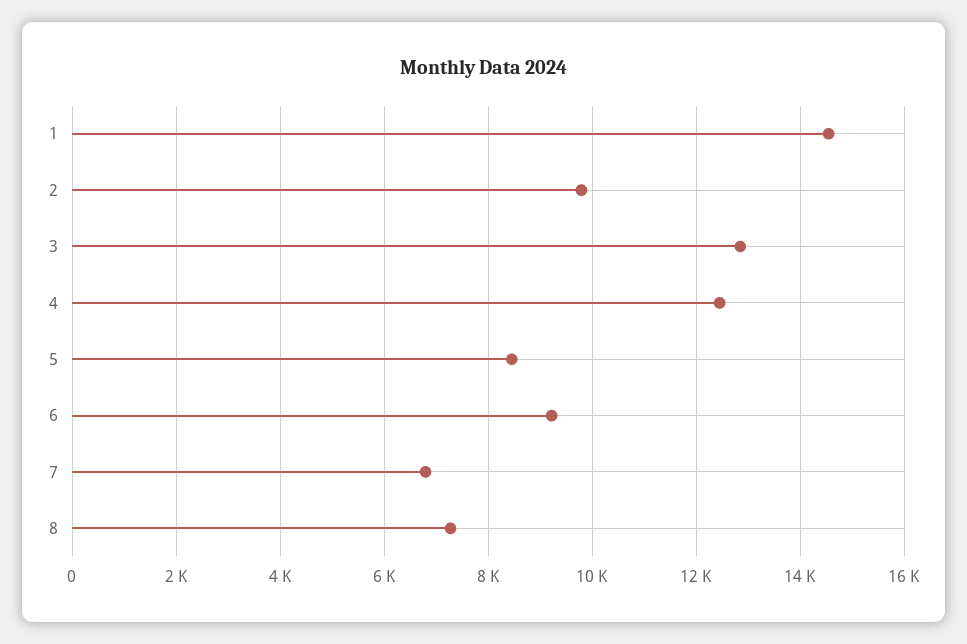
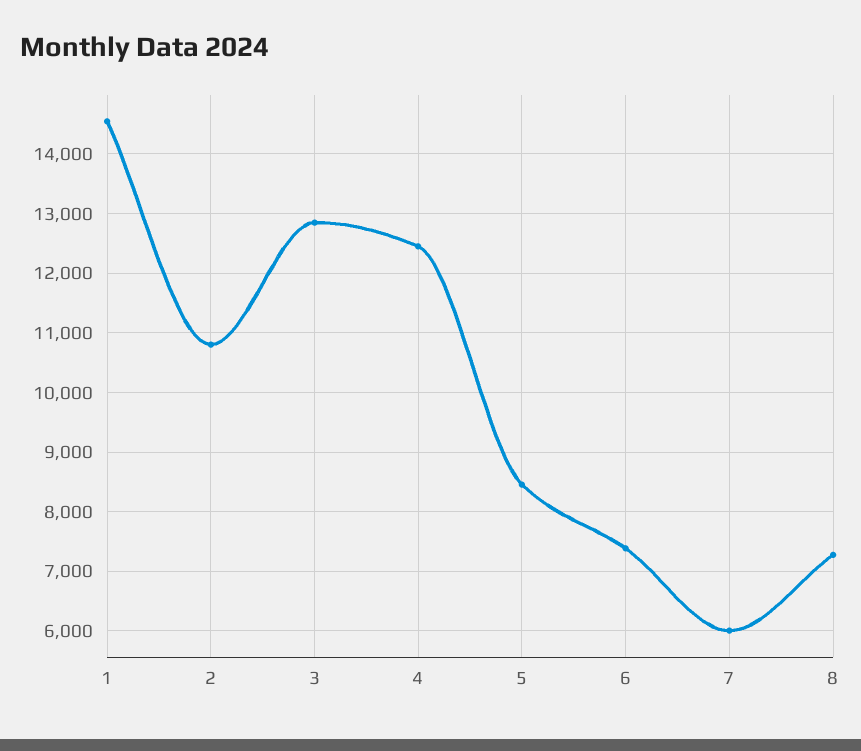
2: 9800 -> 10800
6: 9200 -> 7400
7: 6800 -> 6000

